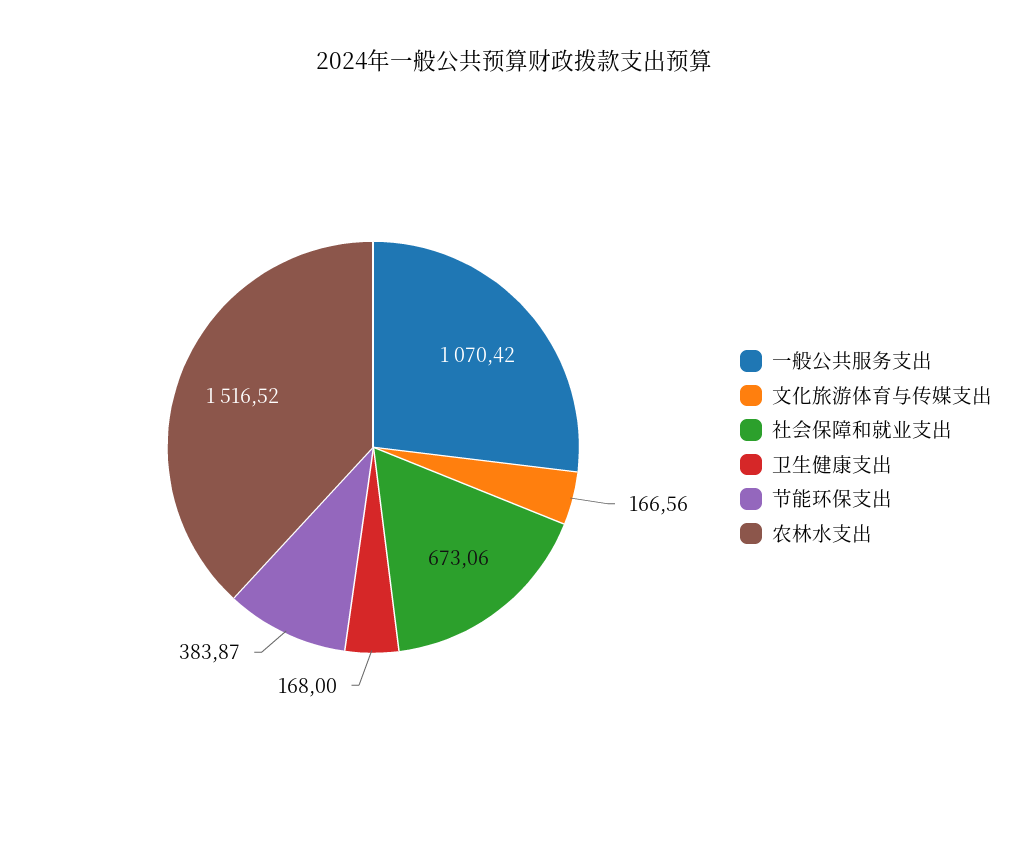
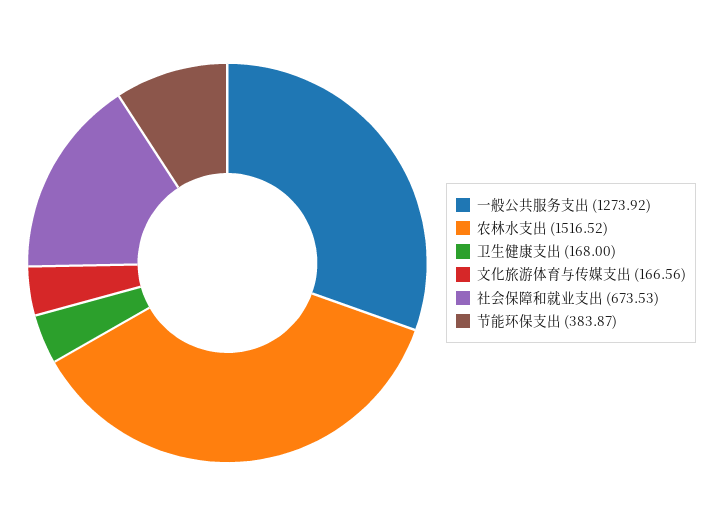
一般公共服务支出: 1070.42 -> 1273.92
社会保障和就业支出: 673.06 -> 673.53

